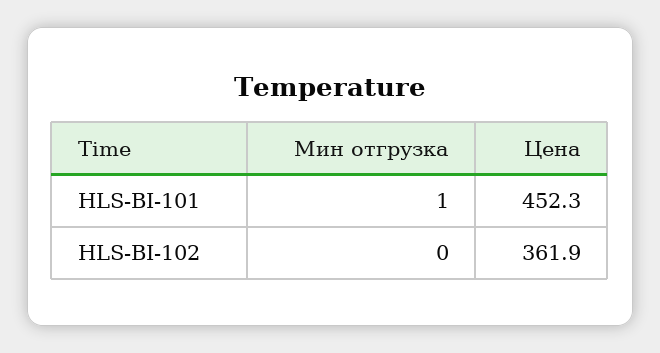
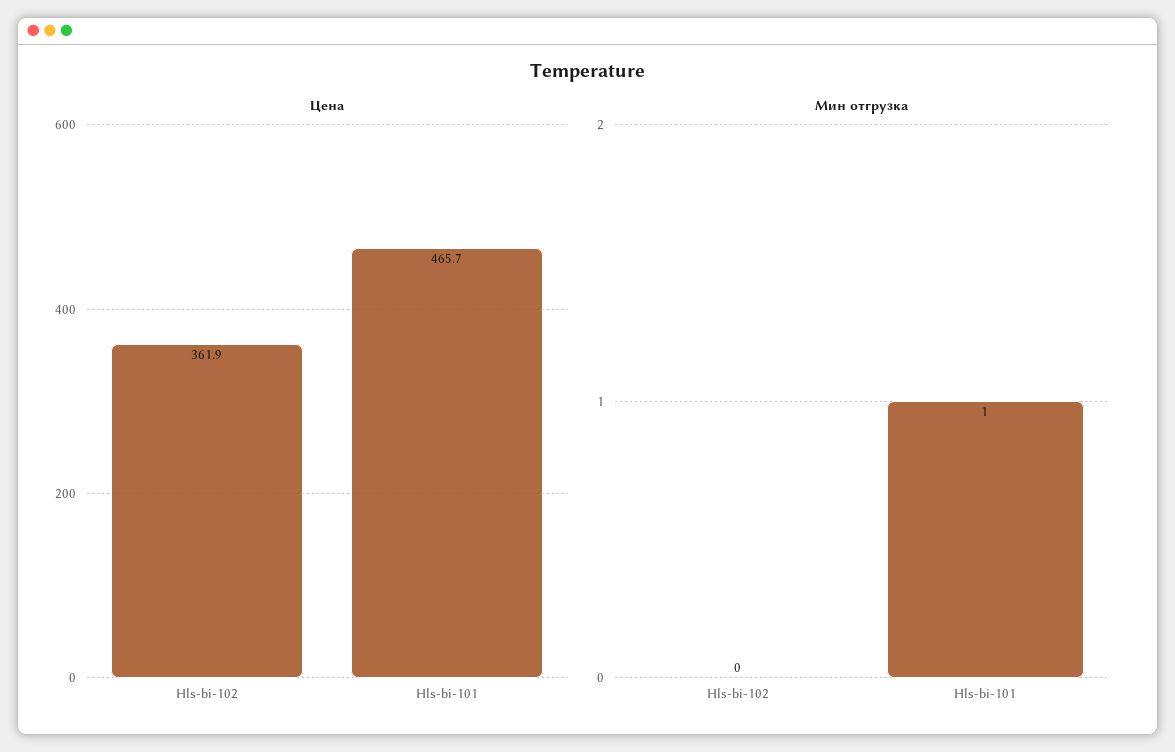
Цена, HLS-BI-101: 452.3 -> 465.7

